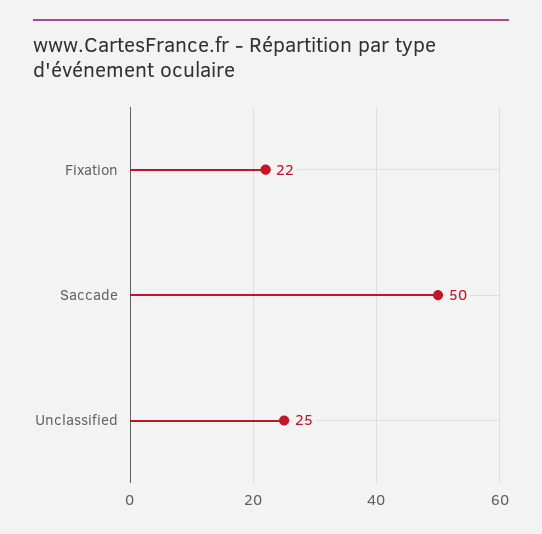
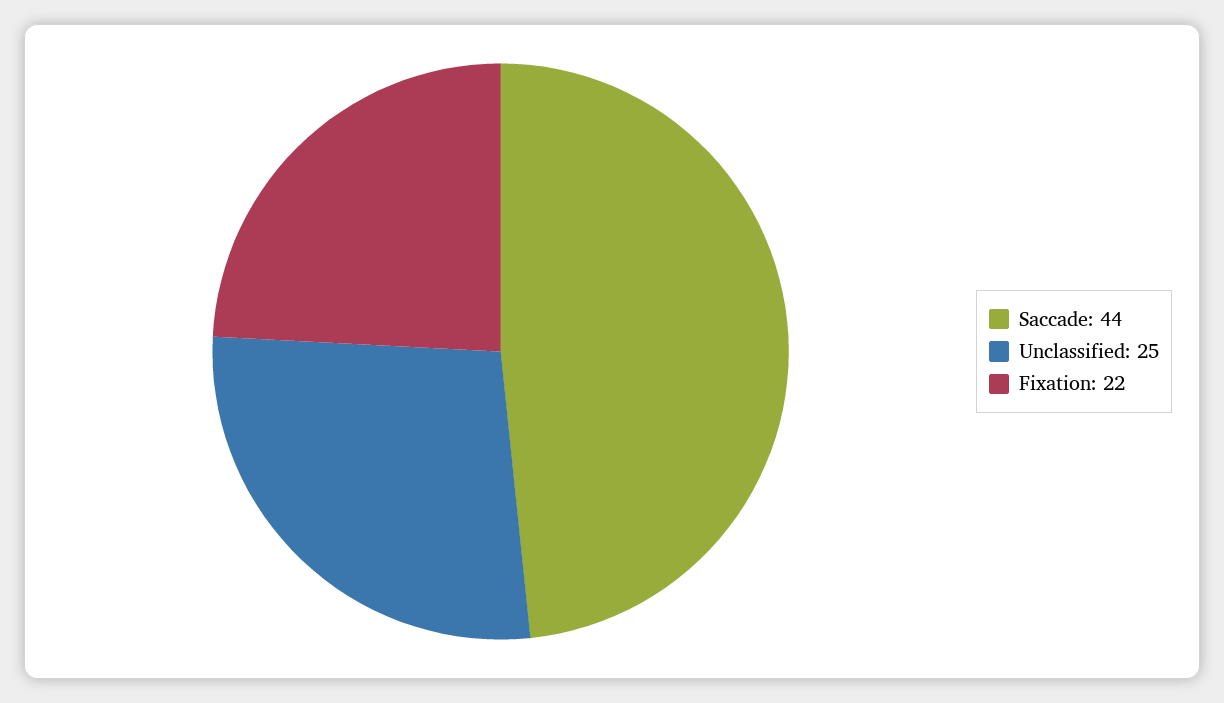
Saccade: 50 -> 44

